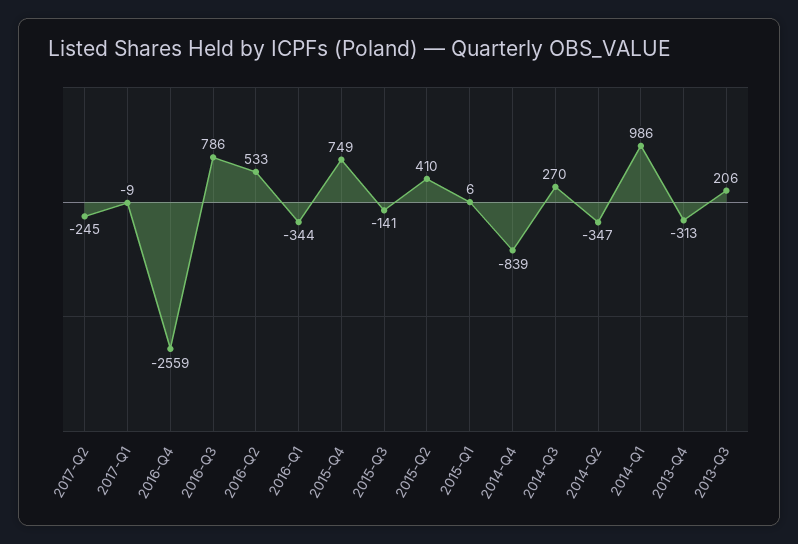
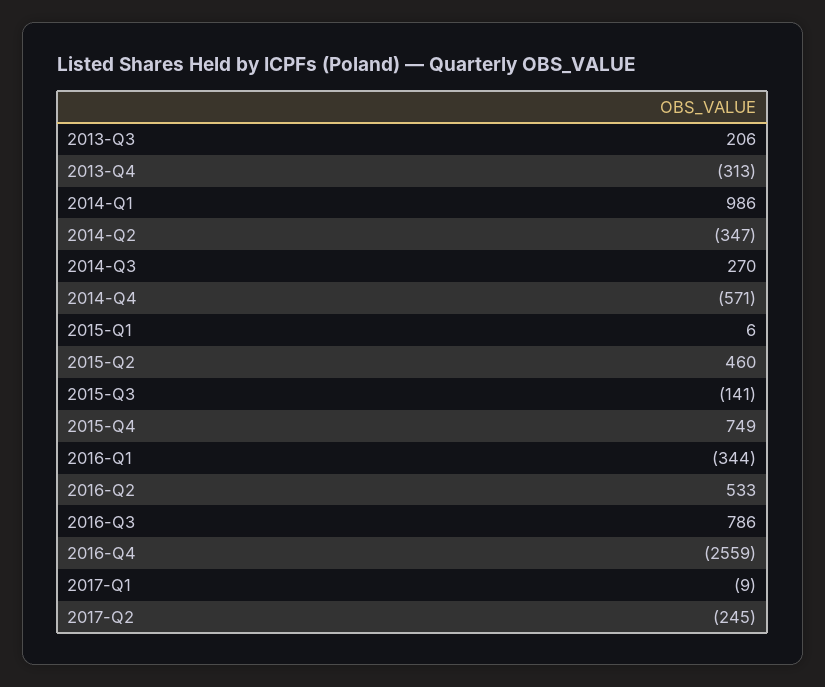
2015-Q2: 410 -> 460
2014-Q4: -839 -> -571

